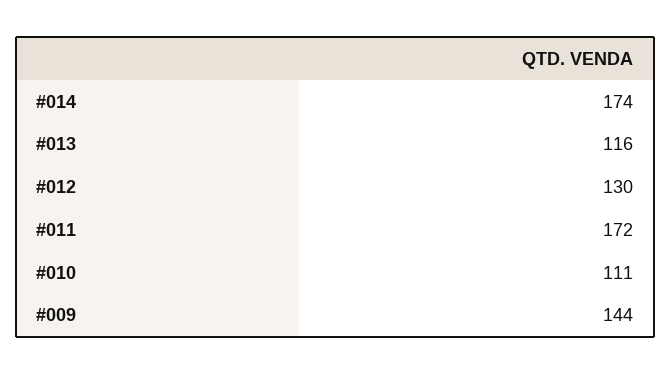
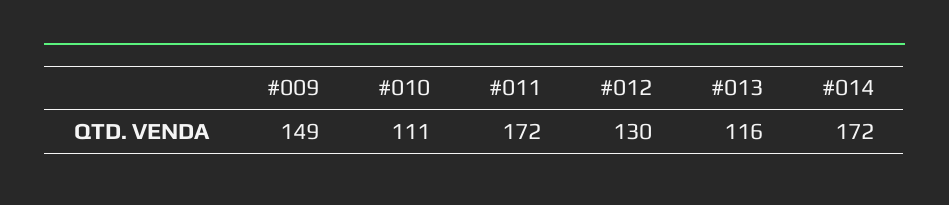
#014: 174 -> 172
#009: 144 -> 149

